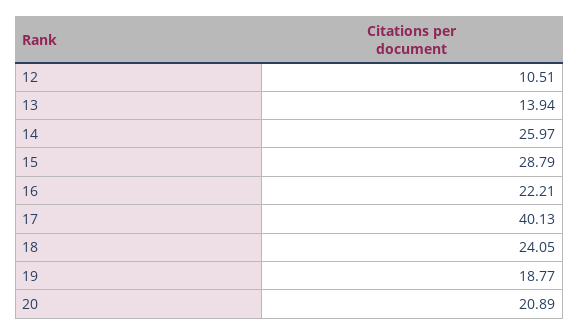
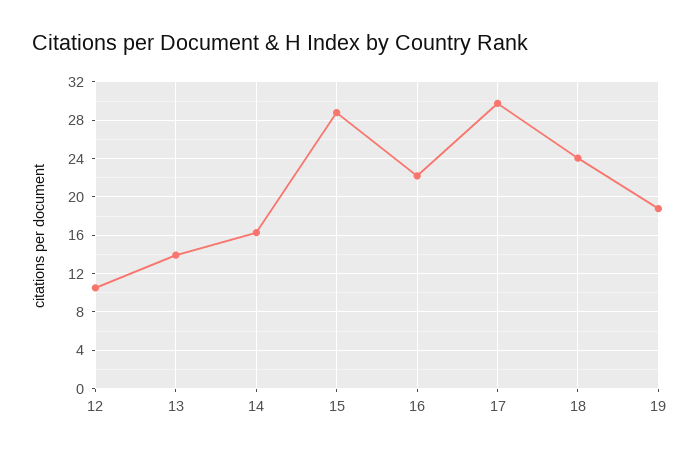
14: 25.97 -> 16
17: 40.13 -> 30
20: 20.89 -> none

